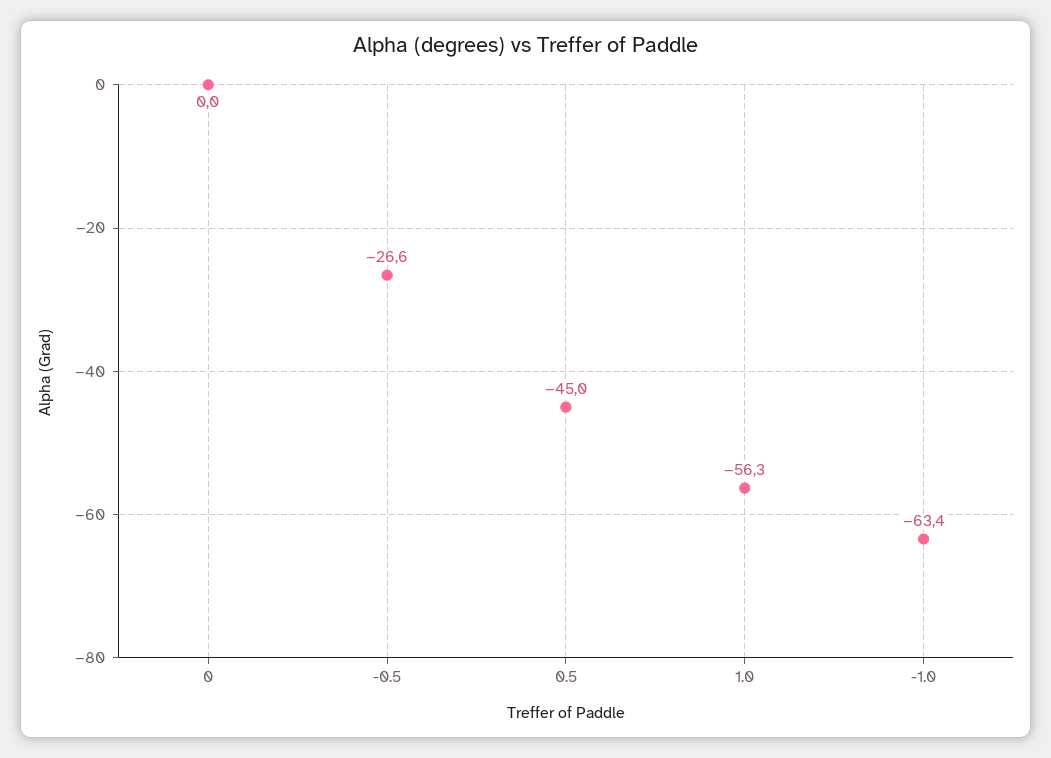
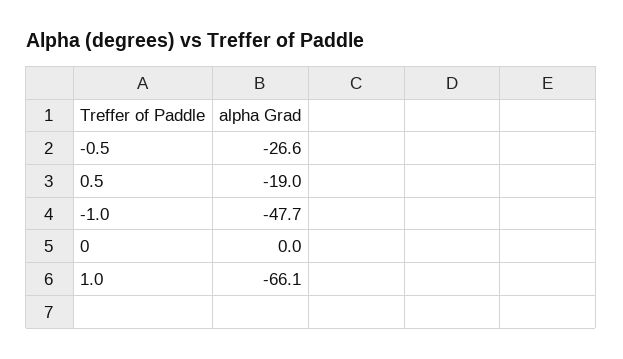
0.5: -45 -> -19
1.0: -56.3 -> -66.1
-1.0: -63.4 -> -47.7

